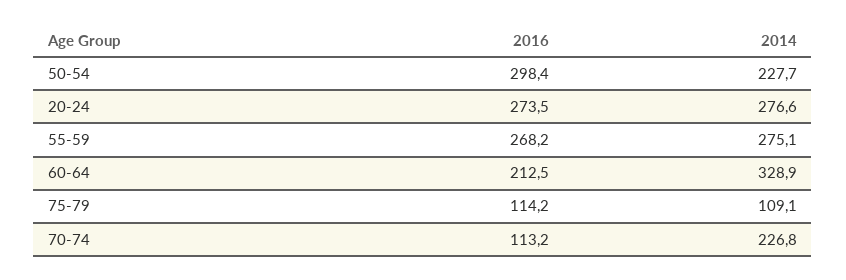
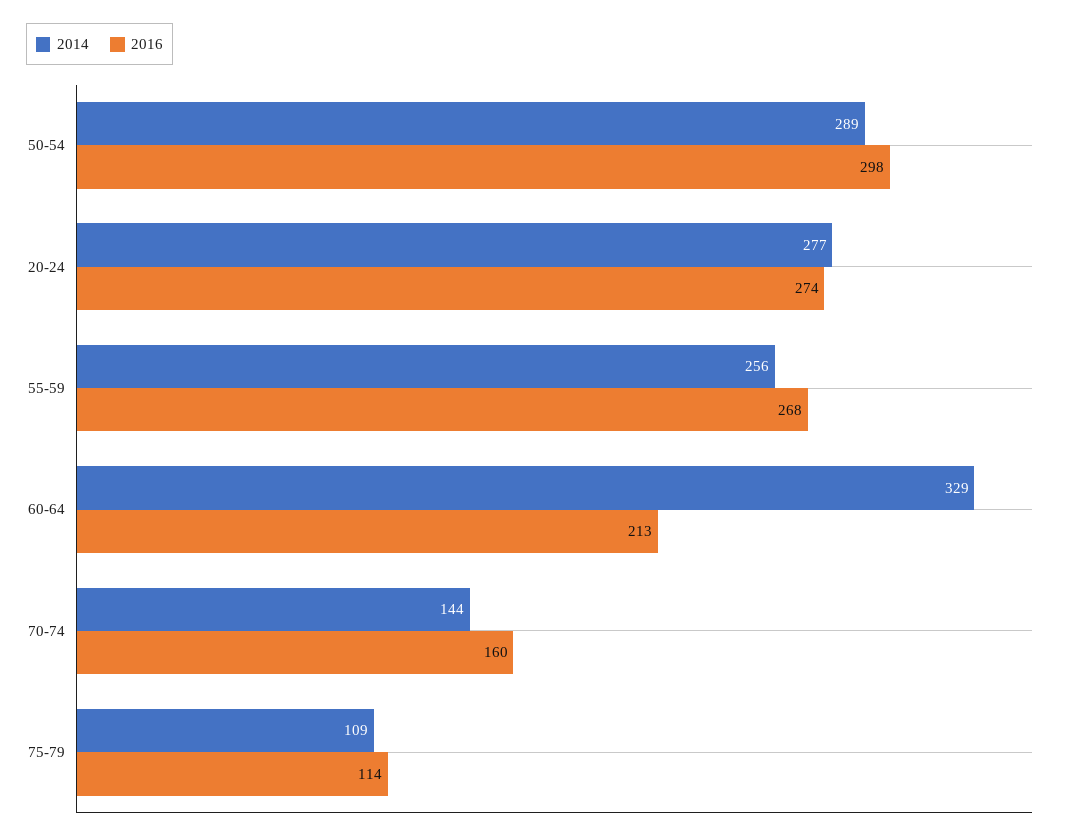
2014, 50-54: 227.7 -> 289
2014, 55-59: 275.1 -> 256
2016, 70-74: 113.2 -> 160
2014, 70-74: 226.8 -> 144

